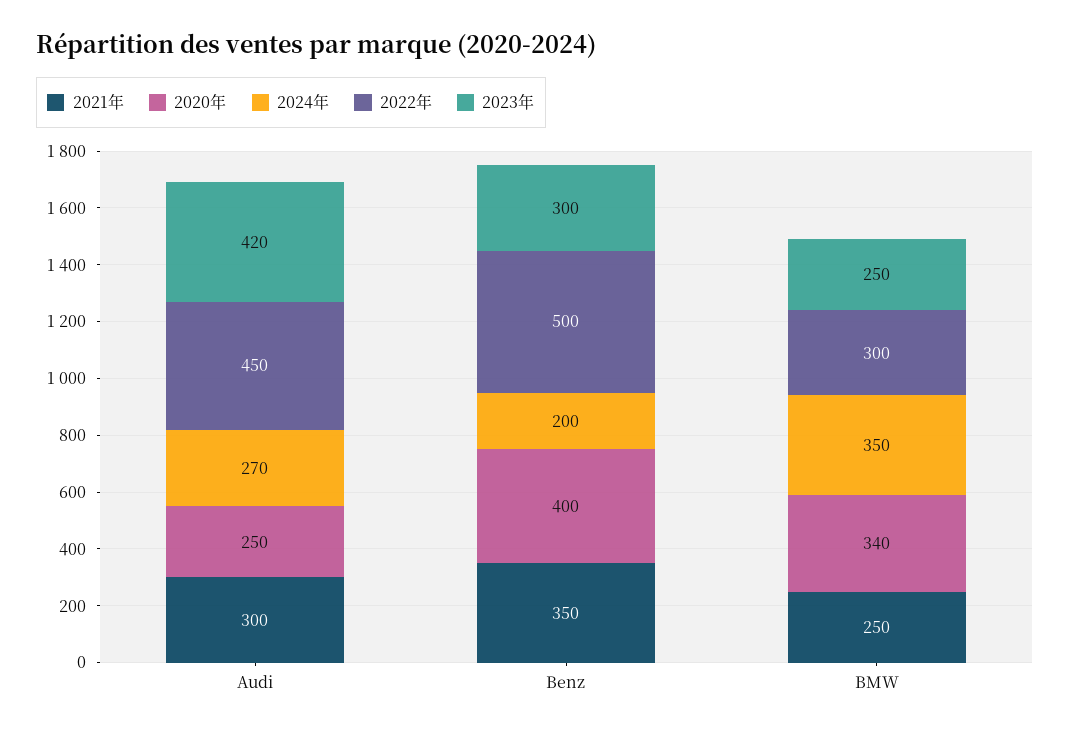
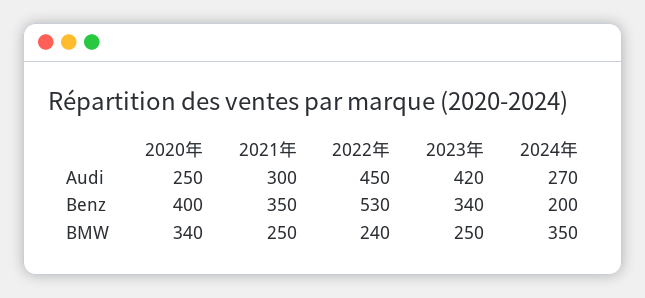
2022年, Benz: 500 -> 530
2023年, Benz: 300 -> 340
2022年, BMW: 300 -> 240

